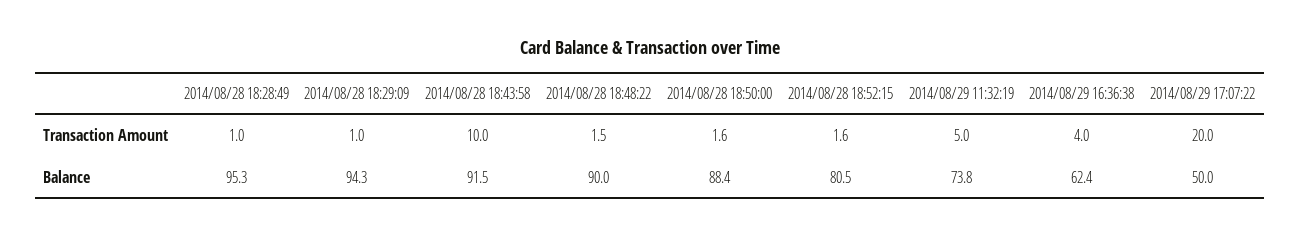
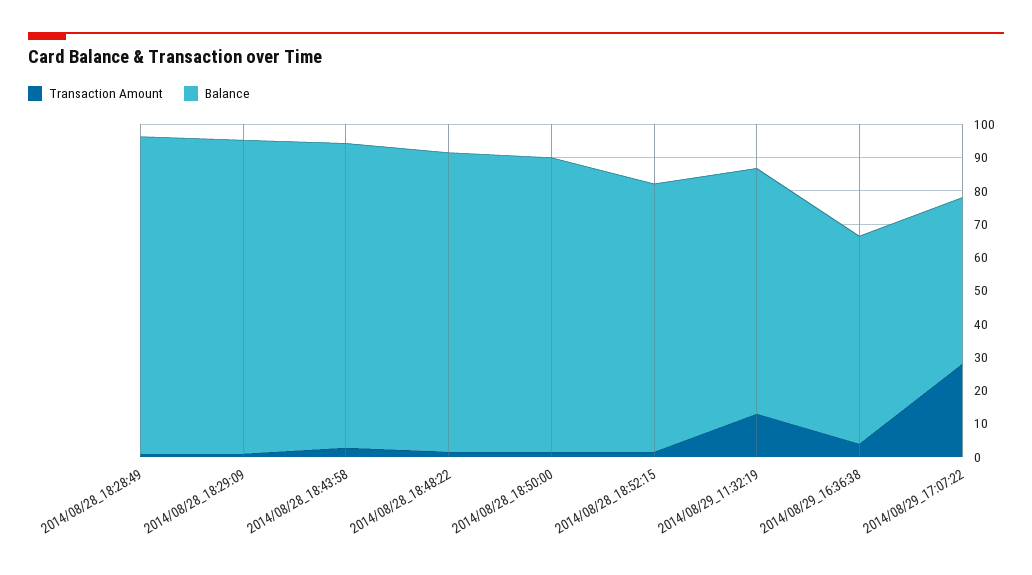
Transaction Amount, 2014/08/28 18:43:58: 10 -> 2.5
Transaction Amount, 2014/08/29 11:32:19: 5 -> 12.5
Transaction Amount, 2014/08/29 17:07:22: 20 -> 27.5

